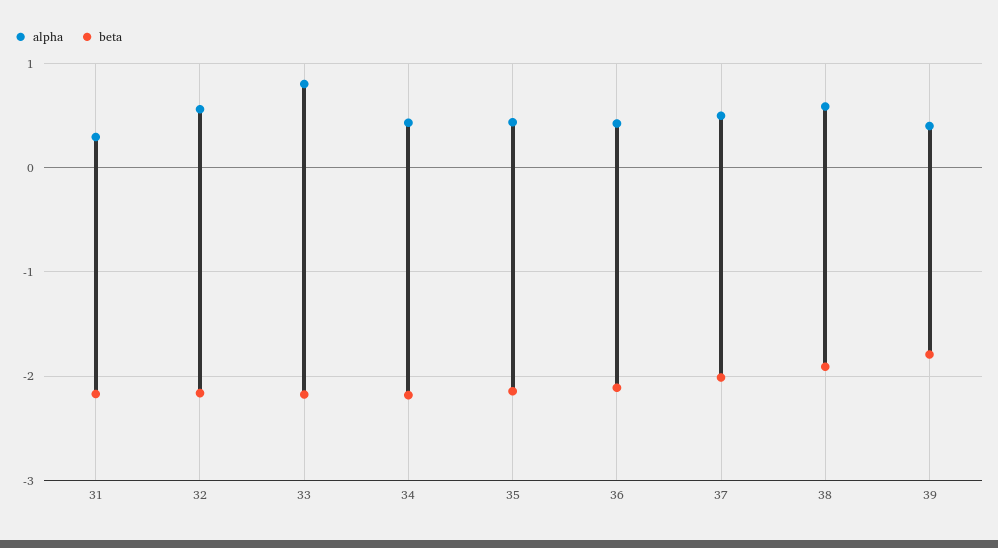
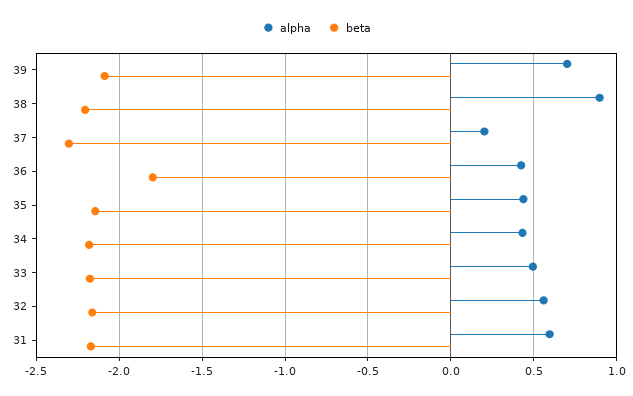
alpha, 31: 0.3 -> 0.6
alpha, 33: 0.8 -> 0.5
beta, 36: -2.1 -> -1.8
alpha, 37: 0.5 -> 0.2
beta, 37: -2 -> -2.3
alpha, 38: 0.6 -> 0.9
beta, 38: -1.9 -> -2.2
alpha, 39: 0.4 -> 0.7
beta, 39: -1.8 -> -2.1

